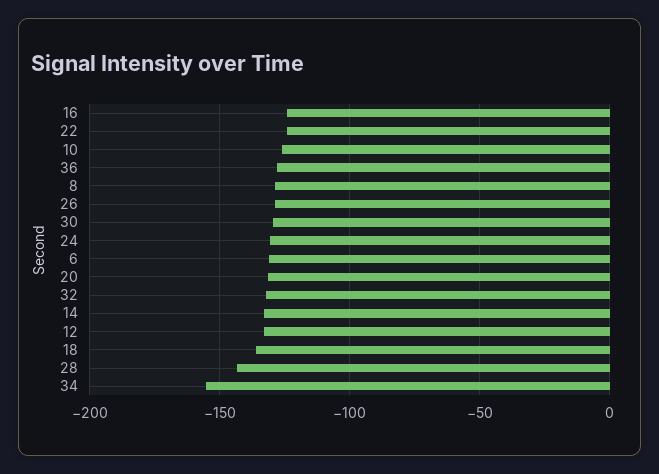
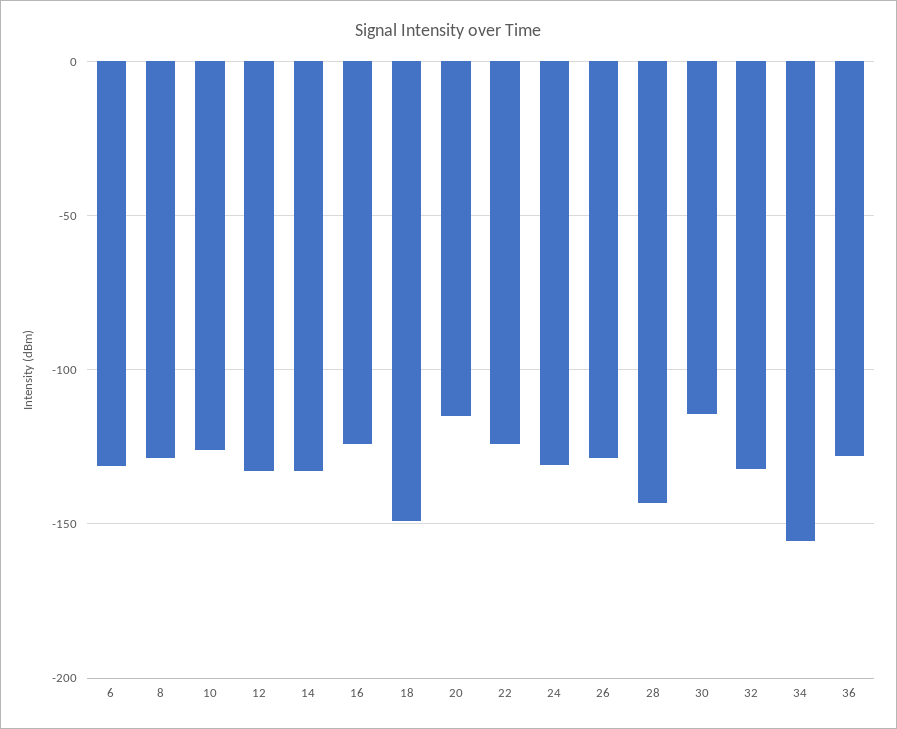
30: -130 -> -115
20: -130 -> -115
18: -135 -> -150

